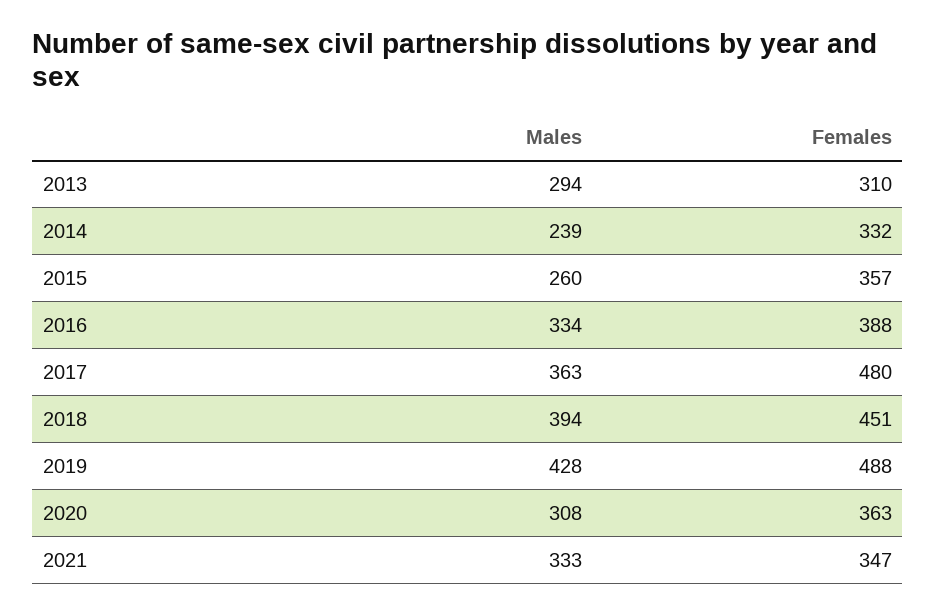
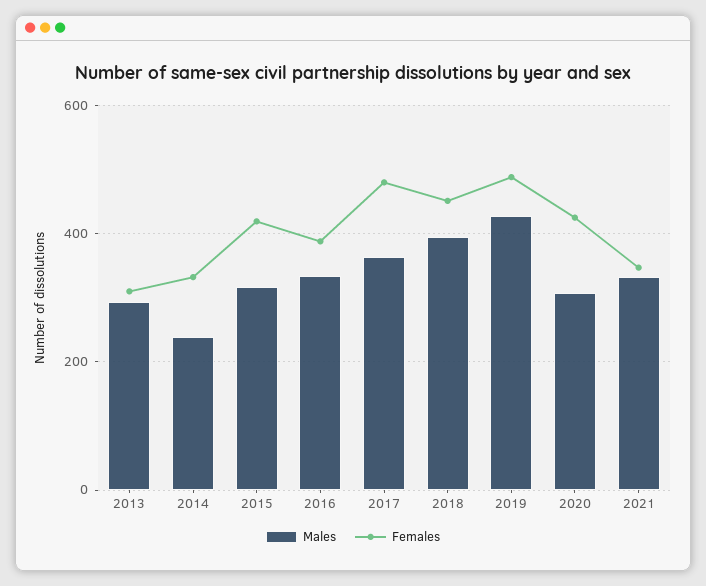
Males, 2015: 260 -> 320
Females, 2015: 357 -> 420
Females, 2020: 363 -> 420

